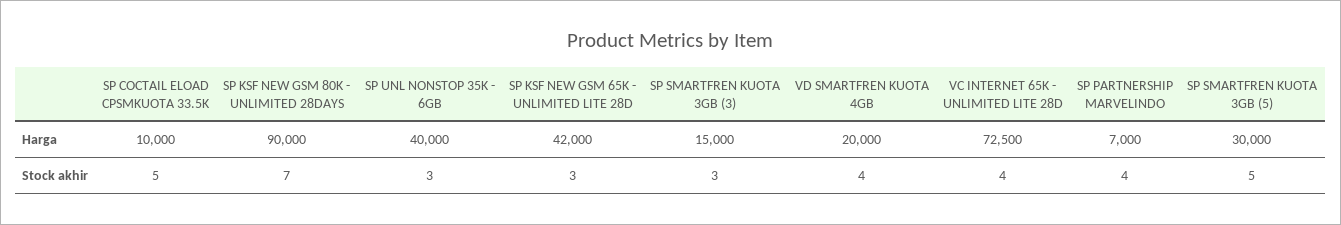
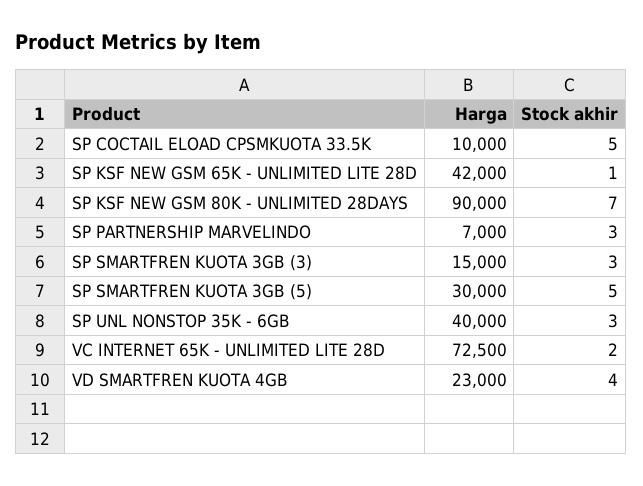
VD SMARTFREN KUOTA 4GB, Harga: 20000 -> 23000
SP KSF NEW GSM 65K - UNLIMITED LITE 28D, Stock akhir: 3 -> 1
VC INTERNET 65K - UNLIMITED LITE 28D, Stock akhir: 4 -> 2
SP PARTNERSHIP MARVELINDO, Stock akhir: 4 -> 3

